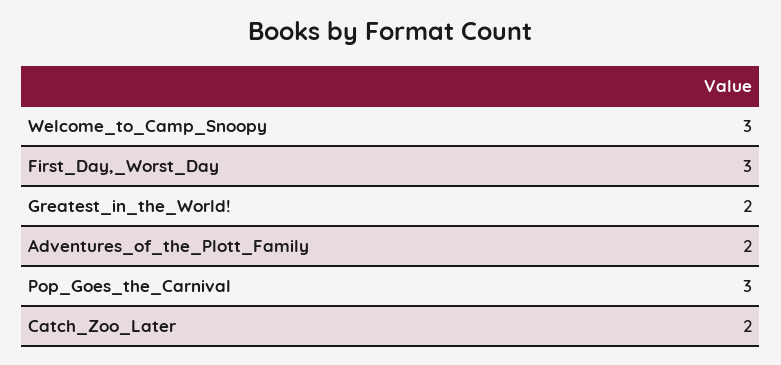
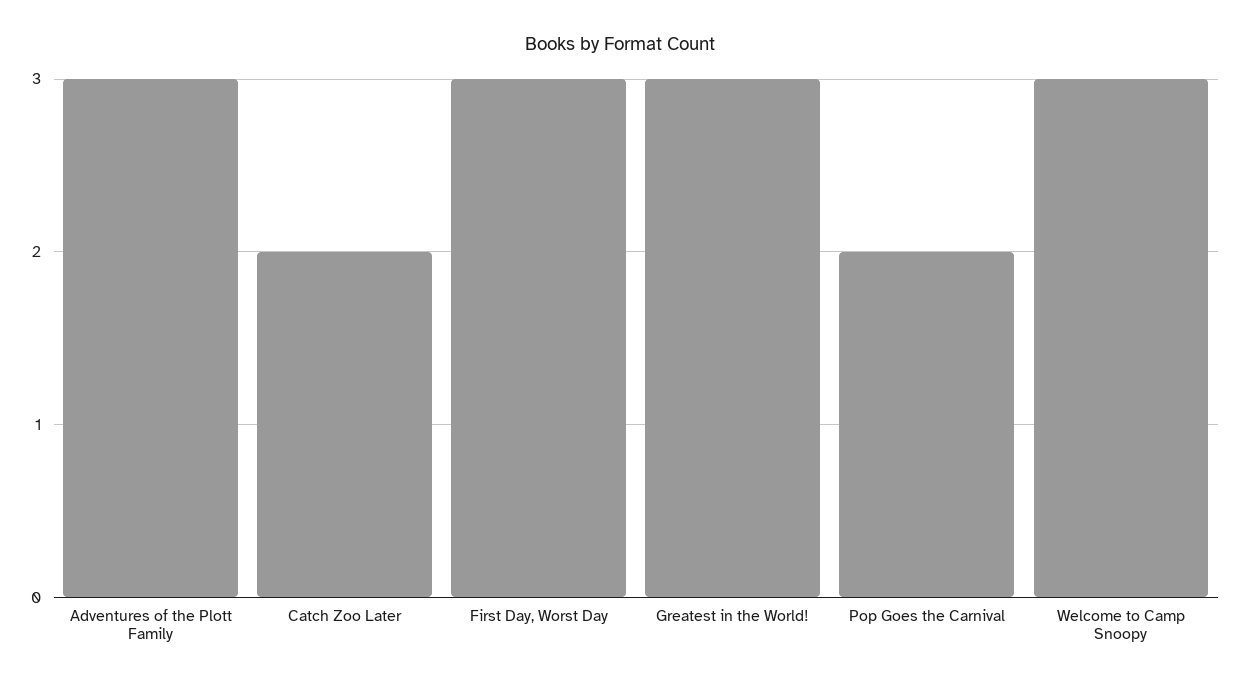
Greatest_in_the_World!: 2 -> 3
Adventures_of_the_Plott_Family: 2 -> 3
Pop_Goes_the_Carnival: 3 -> 2

